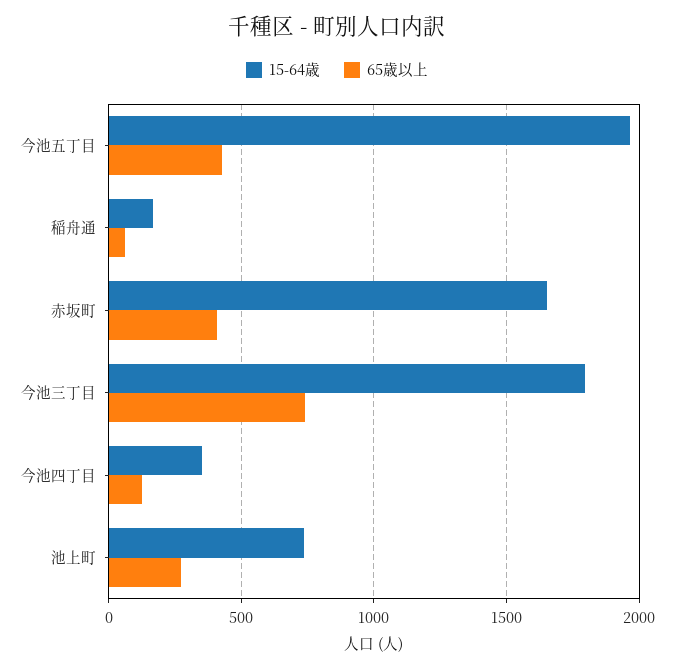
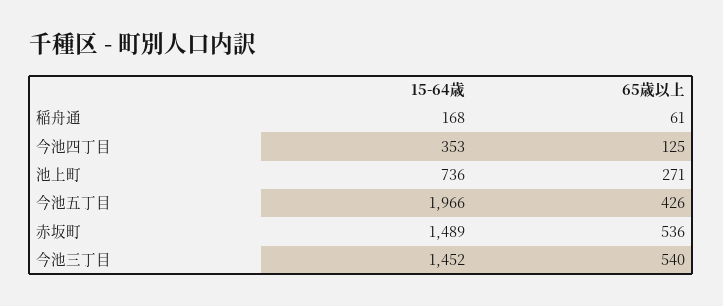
15-64歳, 赤坂町: 1650 -> 1489
65歳以上, 赤坂町: 400 -> 536
15-64歳, 今池三丁目: 1800 -> 1452
65歳以上, 今池三丁目: 750 -> 540

